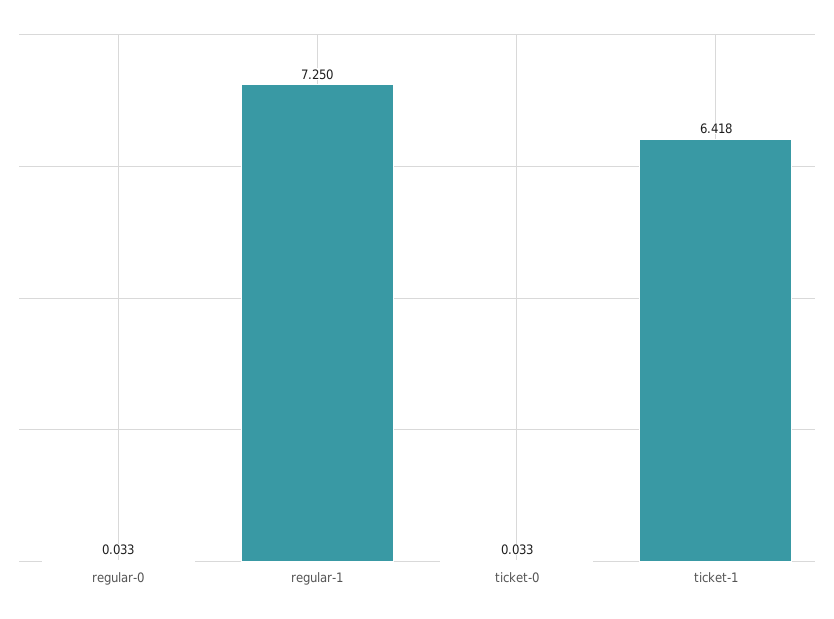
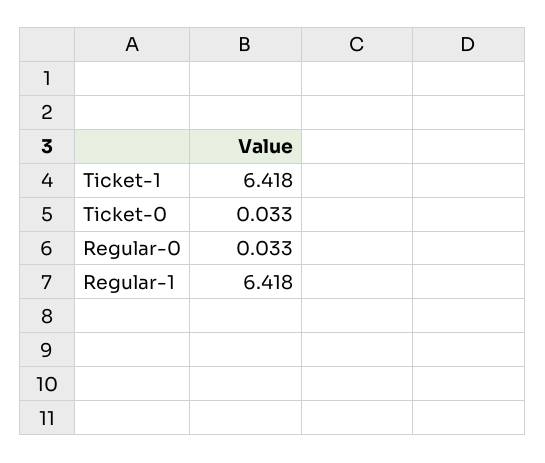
regular-1: 7.25 -> 6.418

